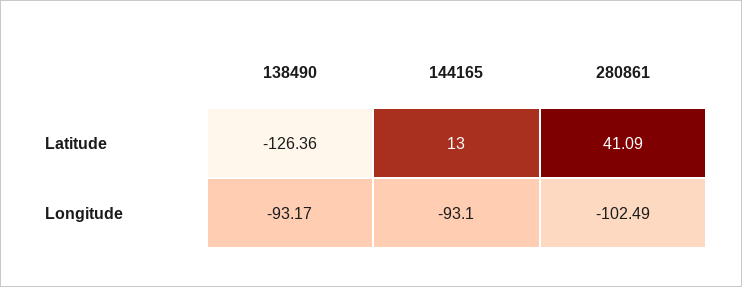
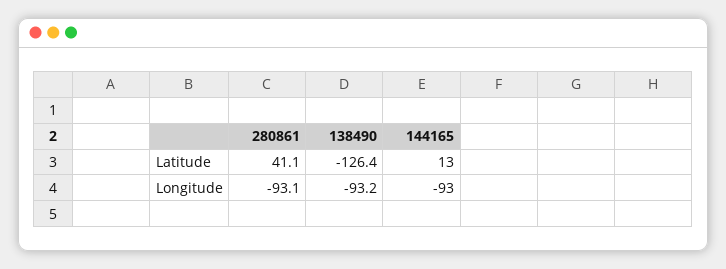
280861, Longitude: -102.49 -> -93.1

